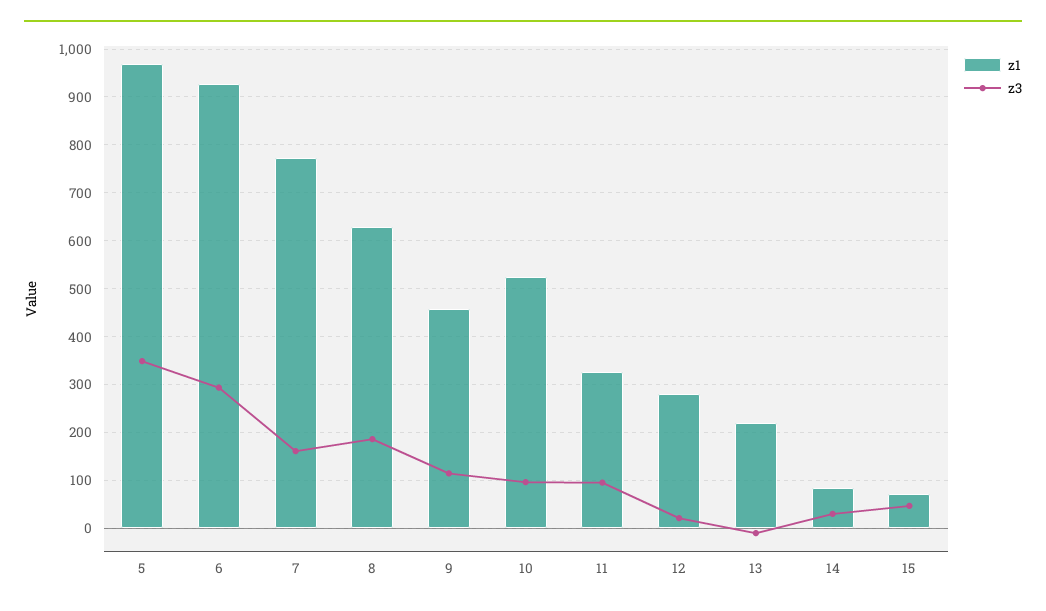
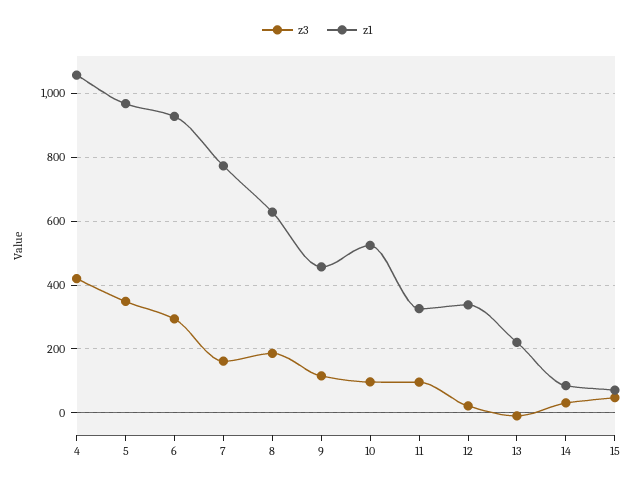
z1, 12: 280 -> 340
z3, 4: none -> 420
z1, 4: none -> 1060

